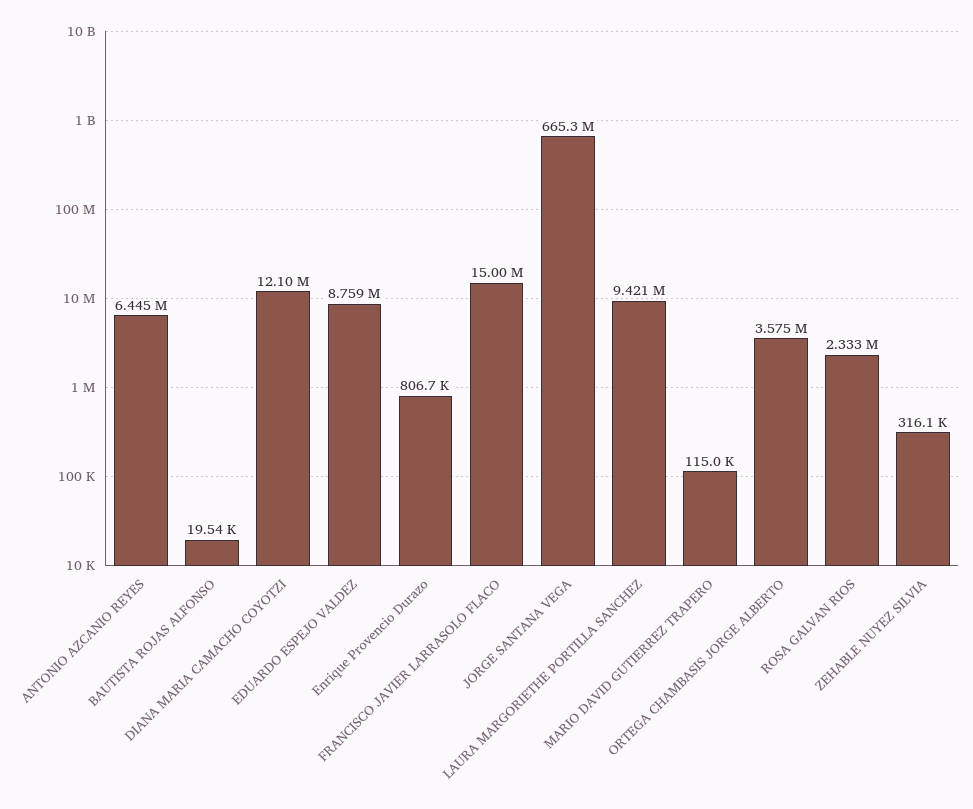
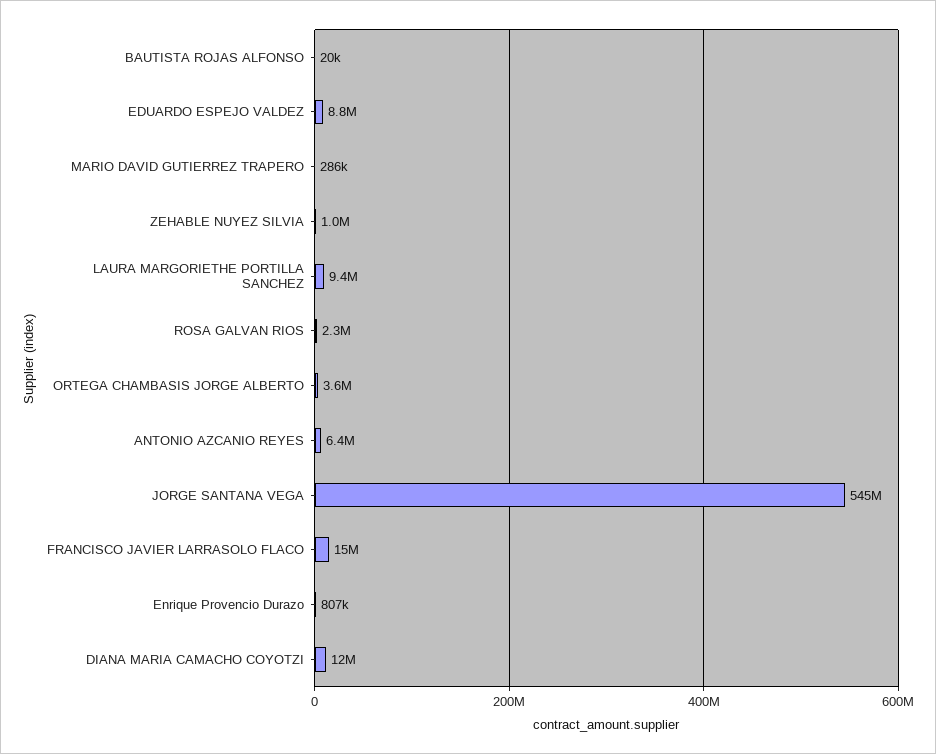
JORGE SANTANA VEGA: 665300000 -> 545000000
MARIO DAVID GUTIERREZ TRAPERO: 115000 -> 286000
ZEHABLE NUYEZ SILVIA: 316100 -> 1000000

